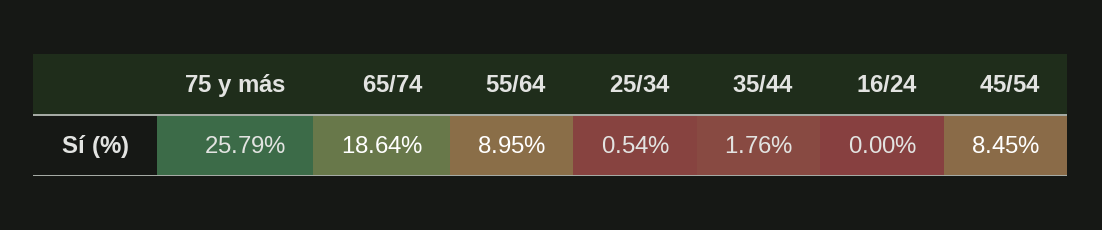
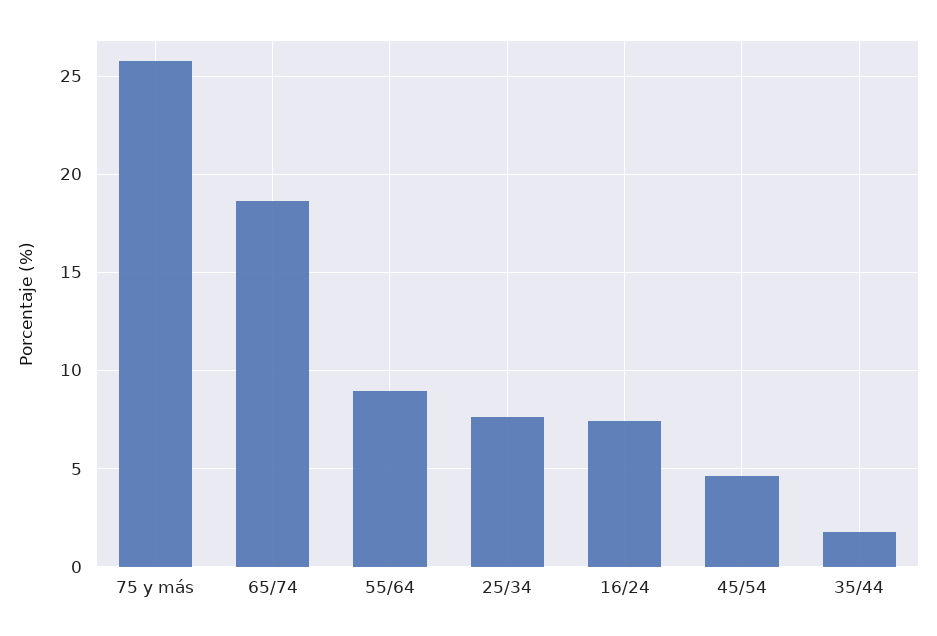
25/34: 0.54 -> 7.5
16/24: 0 -> 7.5
45/54: 8.45 -> 4.5

